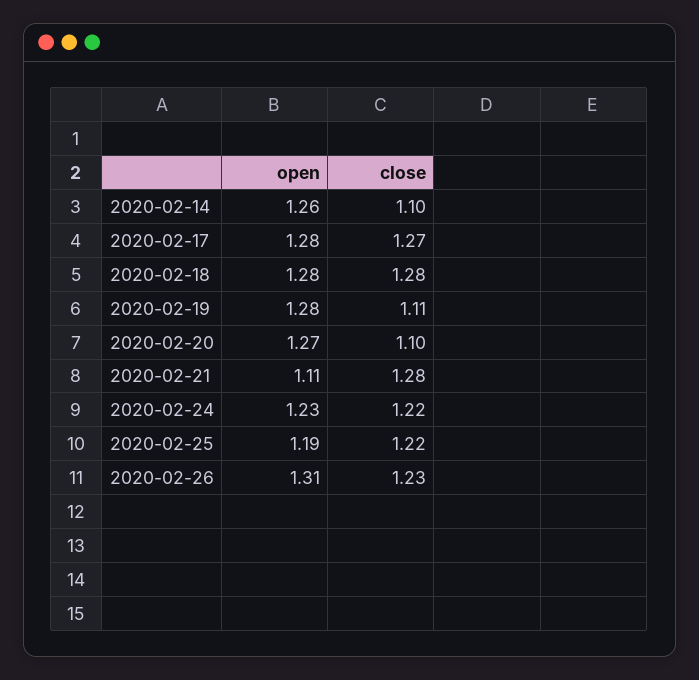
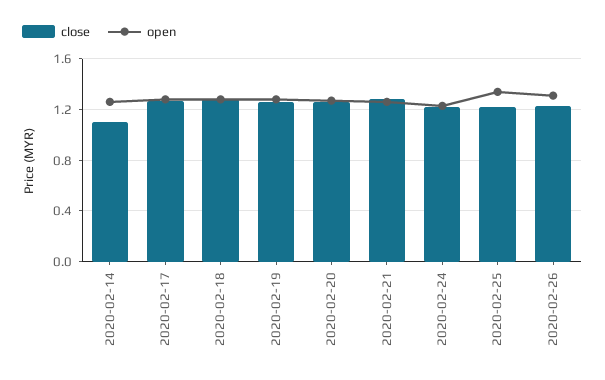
close, 2020-02-19: 1.11 -> 1.25
close, 2020-02-20: 1.1 -> 1.25
open, 2020-02-21: 1.11 -> 1.25
open, 2020-02-25: 1.19 -> 1.35

